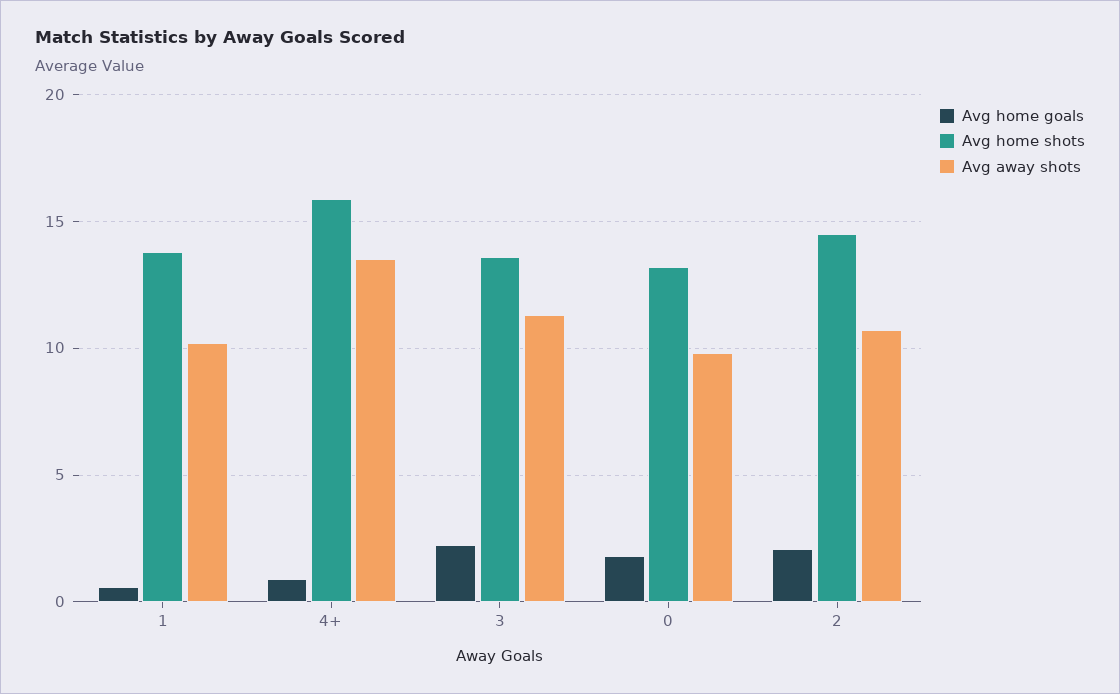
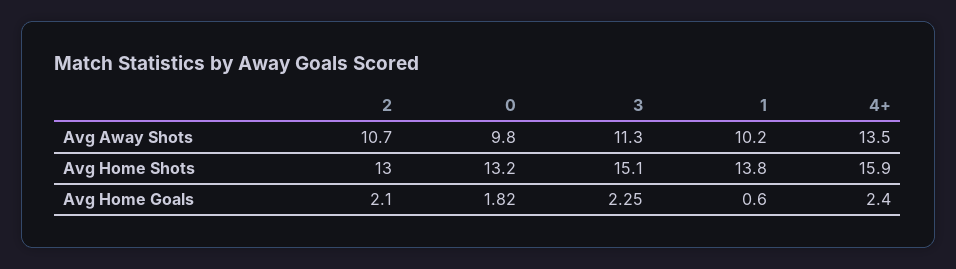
Avg home goals, 4+: 1 -> 2.4
Avg home shots, 3: 13.5 -> 15.1
Avg home shots, 2: 14.5 -> 13

